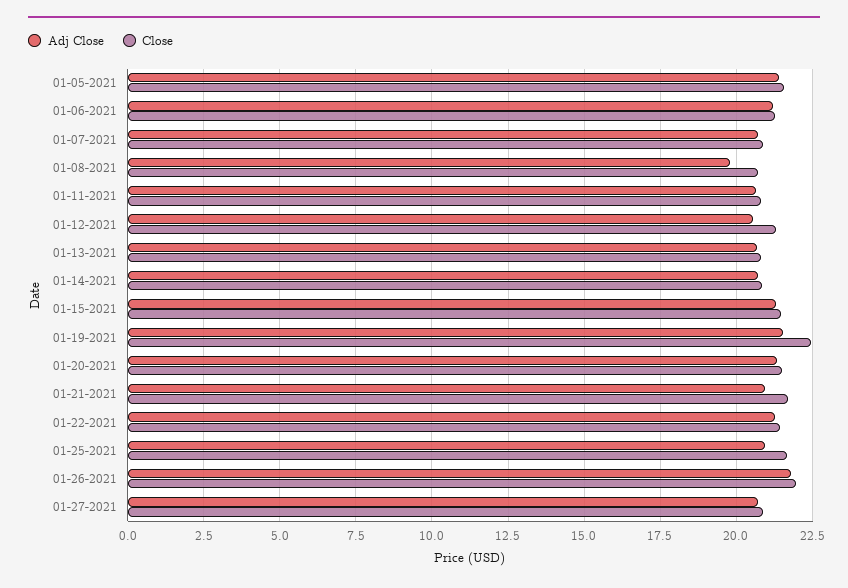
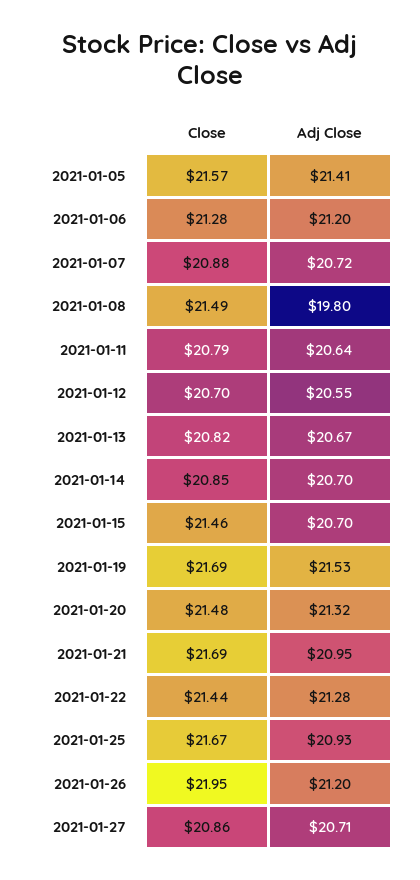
Close, 01-08-2021: 20.75 -> 21.49
Close, 01-12-2021: 21.25 -> 20.7
Adj Close, 01-15-2021: 21.25 -> 20.7
Close, 01-19-2021: 22.5 -> 21.69
Adj Close, 01-26-2021: 21.75 -> 21.2

